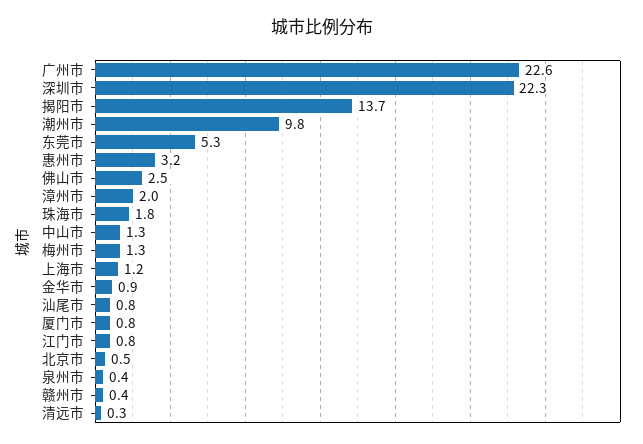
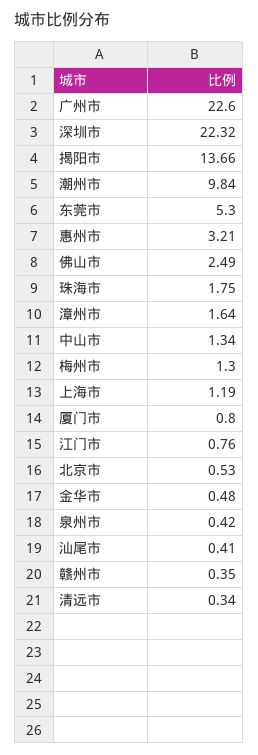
漳州市: 2 -> 1.64
金华市: 0.9 -> 0.48
汕尾市: 0.8 -> 0.41

